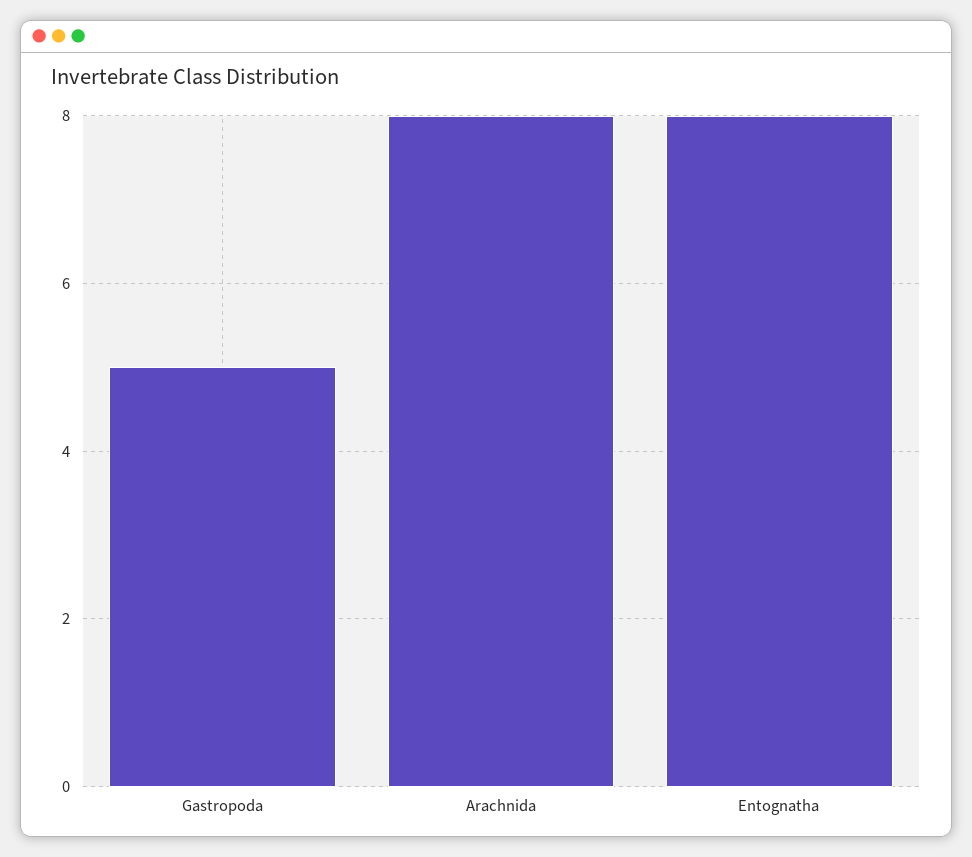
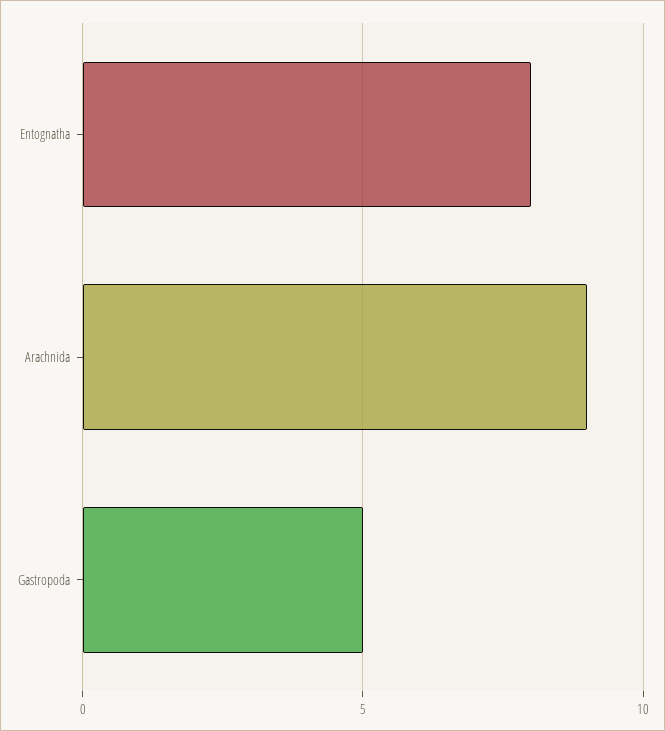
Arachnida: 8 -> 9

